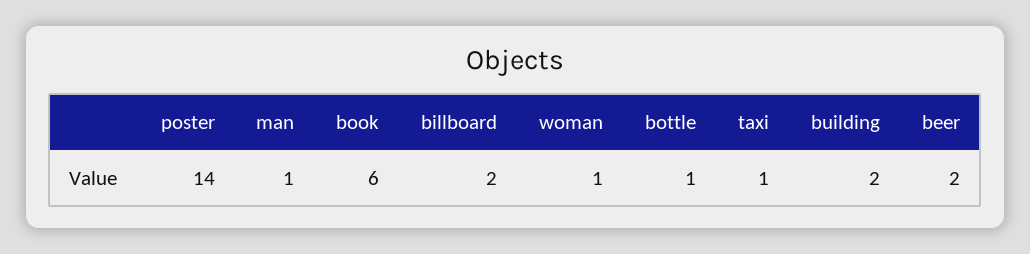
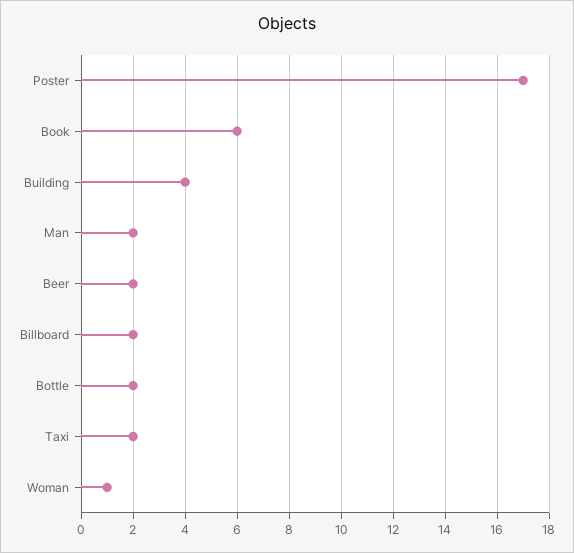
poster: 14 -> 17
man: 1 -> 2
bottle: 1 -> 2
taxi: 1 -> 2
building: 2 -> 4

